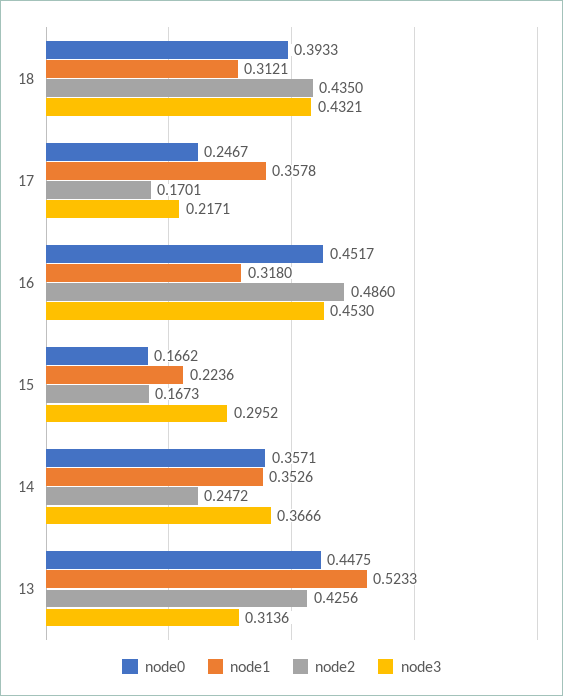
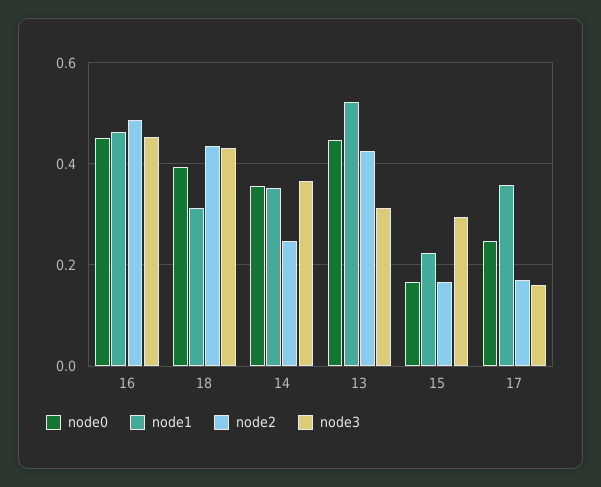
node3, 17: 0.2171 -> 0.16
node1, 16: 0.318 -> 0.46

